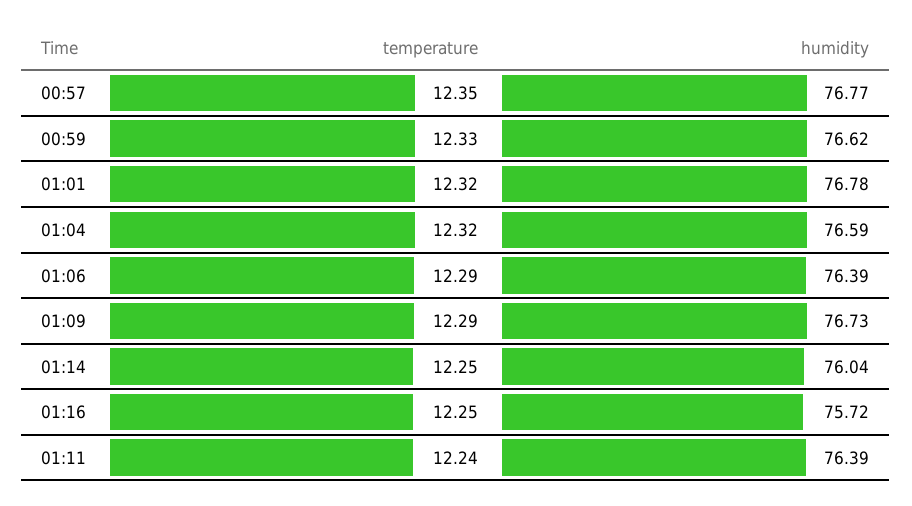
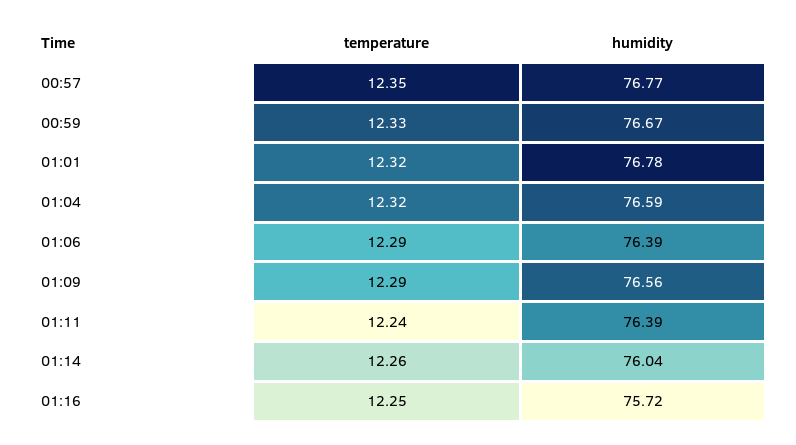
humidity, 00:59: 76.62 -> 76.67
humidity, 01:09: 76.73 -> 76.56
temperature, 01:14: 12.25 -> 12.26

